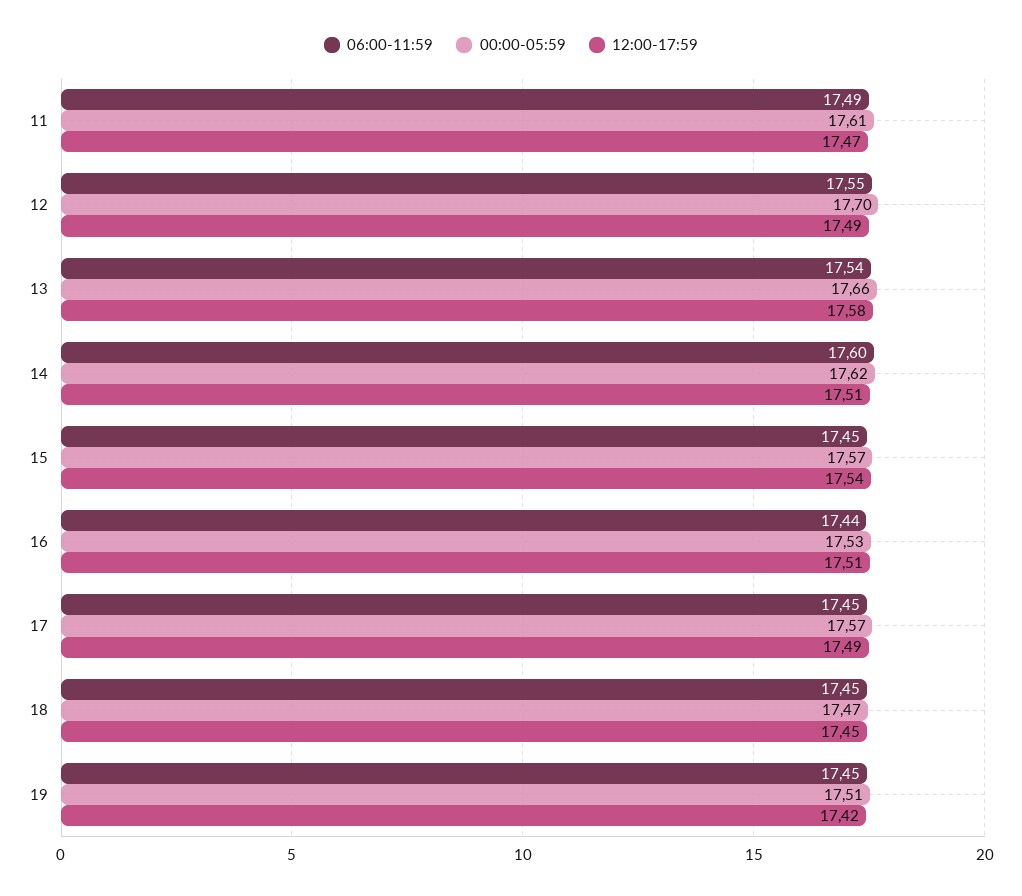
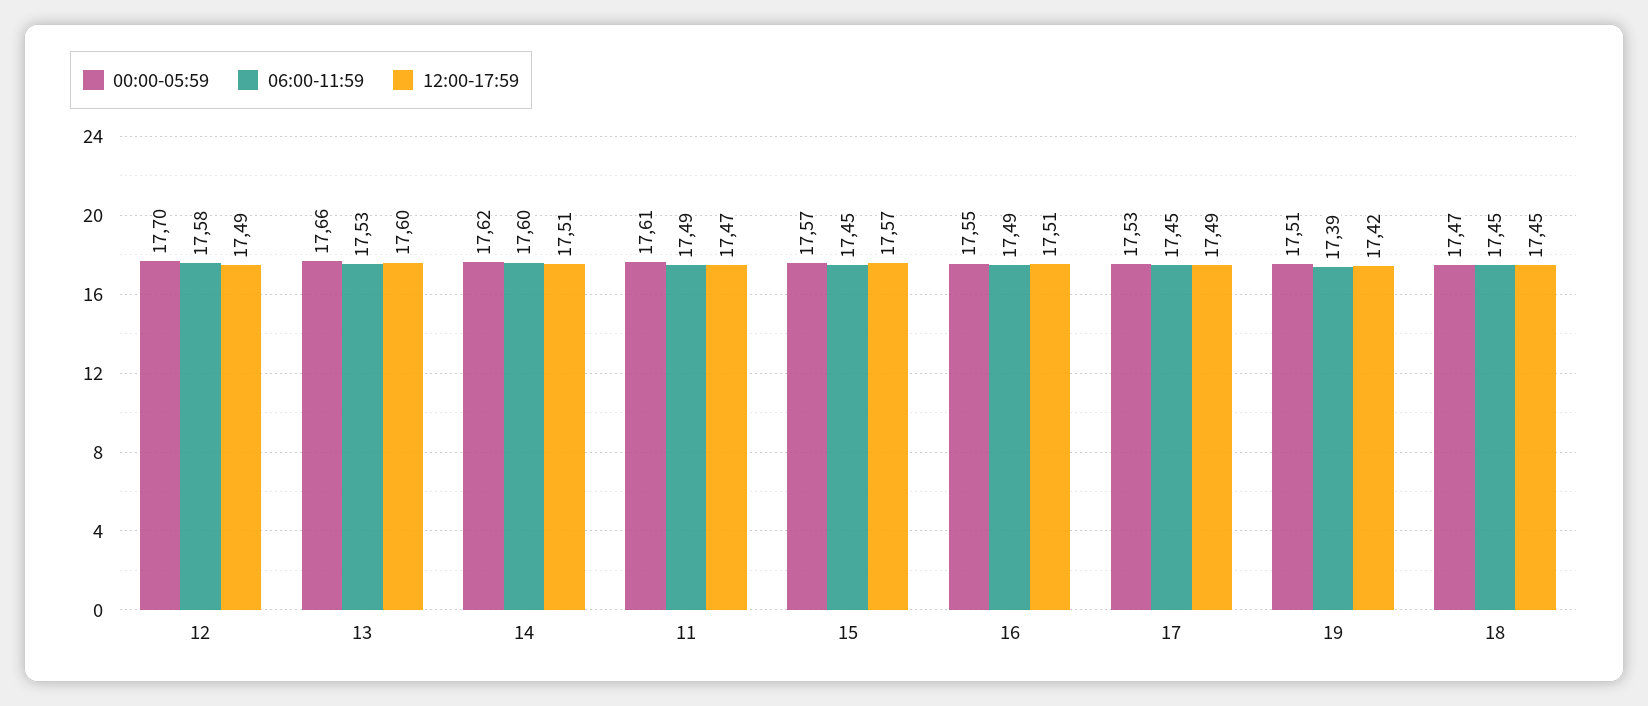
06:00-11:59, 12: 17.55 -> 17.58
06:00-11:59, 13: 17.54 -> 17.53
12:00-17:59, 13: 17.58 -> 17.6
12:00-17:59, 15: 17.54 -> 17.57
06:00-11:59, 16: 17.44 -> 17.49
00:00-05:59, 16: 17.53 -> 17.55
00:00-05:59, 17: 17.57 -> 17.53
06:00-11:59, 19: 17.45 -> 17.39

